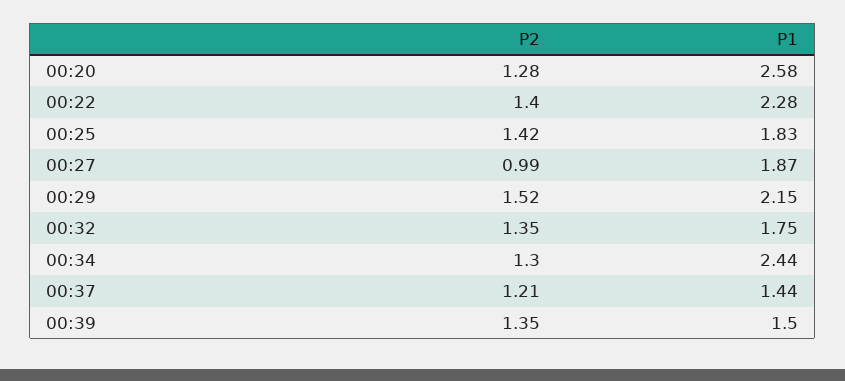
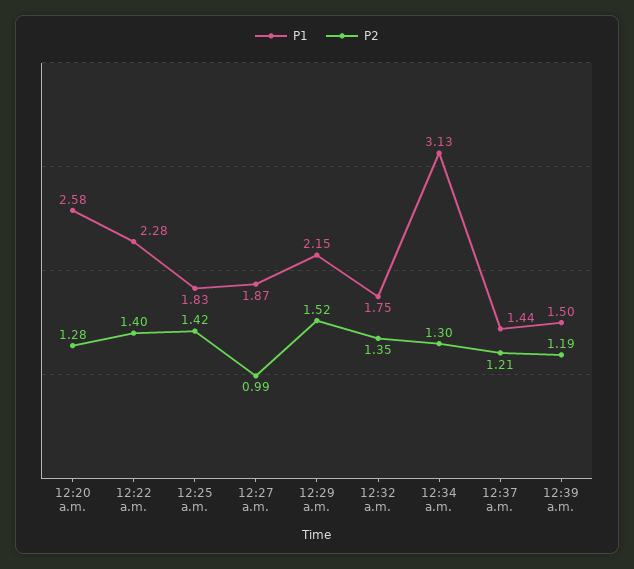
P1, 00:34: 2.44 -> 3.13
P2, 00:39: 1.35 -> 1.19

